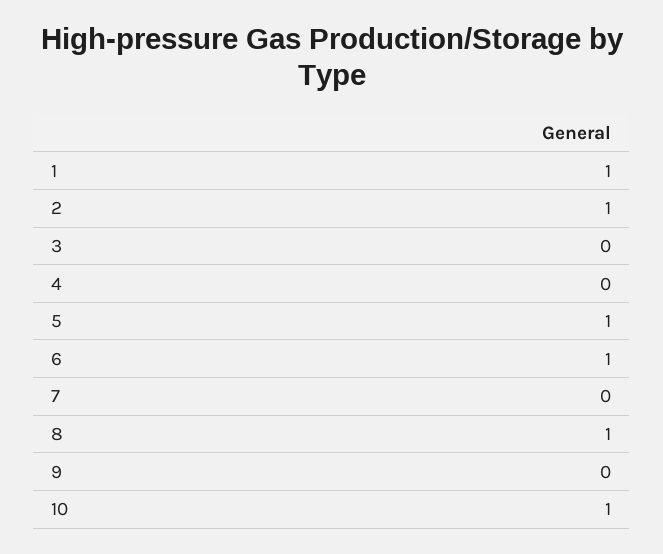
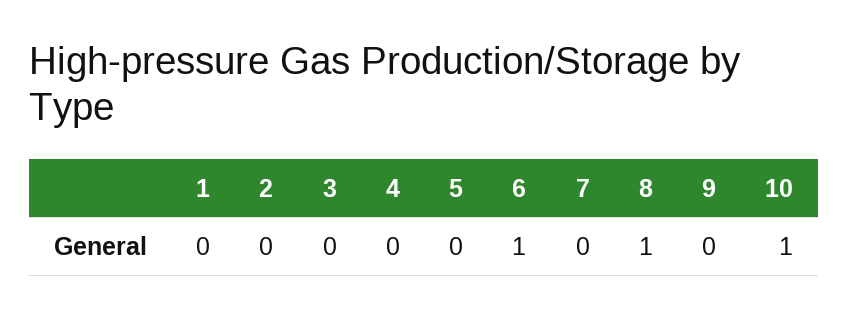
1: 1 -> 0
2: 1 -> 0
5: 1 -> 0

